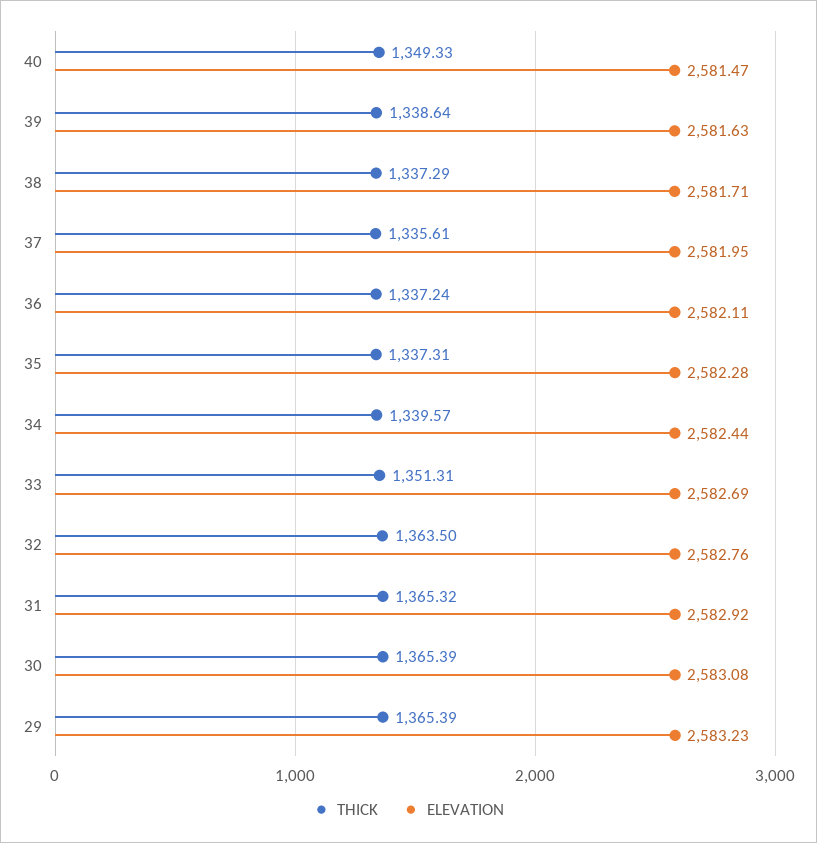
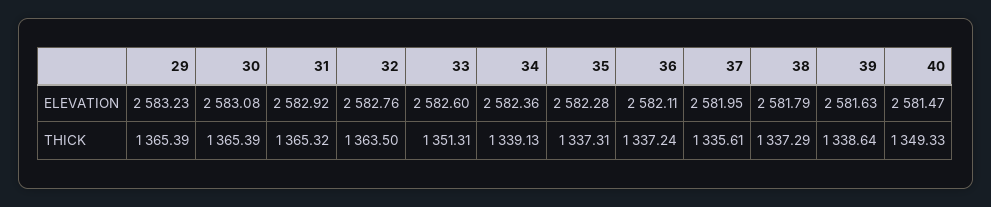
ELEVATION, 38: 2581.71 -> 2581.79
THICK, 34: 1339.57 -> 1339.13
ELEVATION, 34: 2582.44 -> 2582.36
ELEVATION, 33: 2582.69 -> 2582.6

